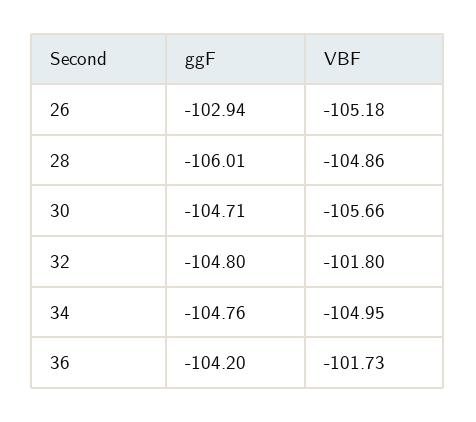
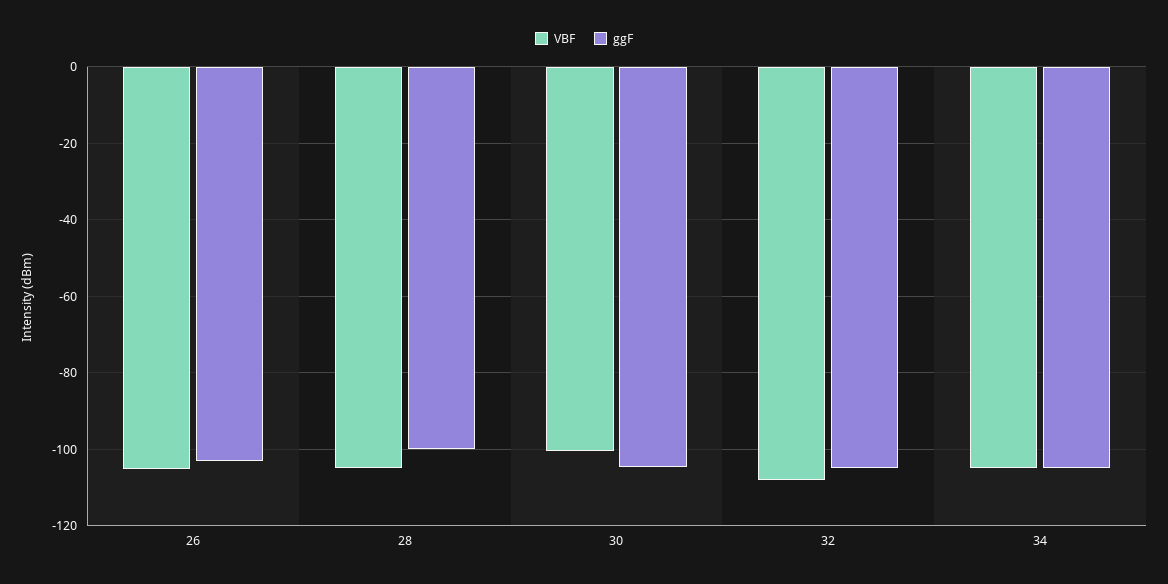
ggF, 28: -106.01 -> -100
VBF, 30: -105.66 -> -100
VBF, 32: -101.8 -> -108
ggF, 36: -104.2 -> none
VBF, 36: -101.73 -> none

